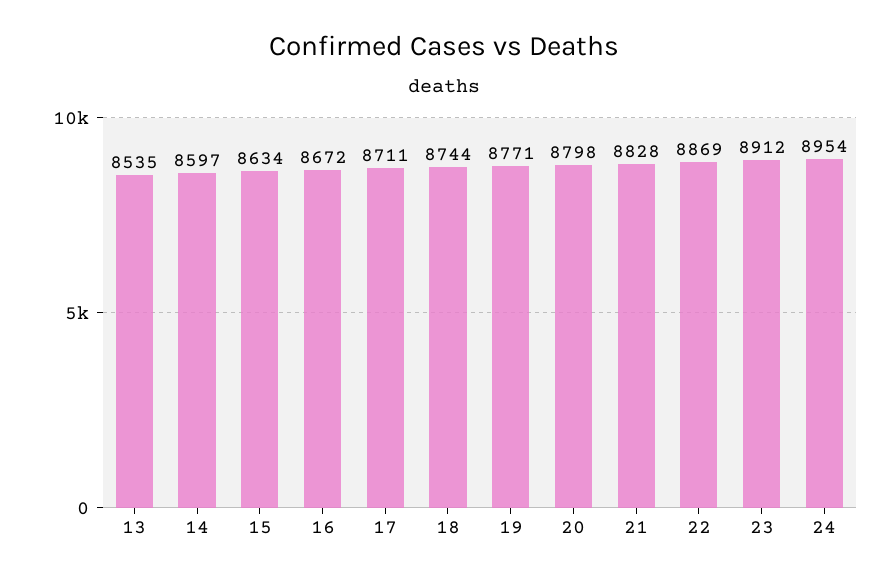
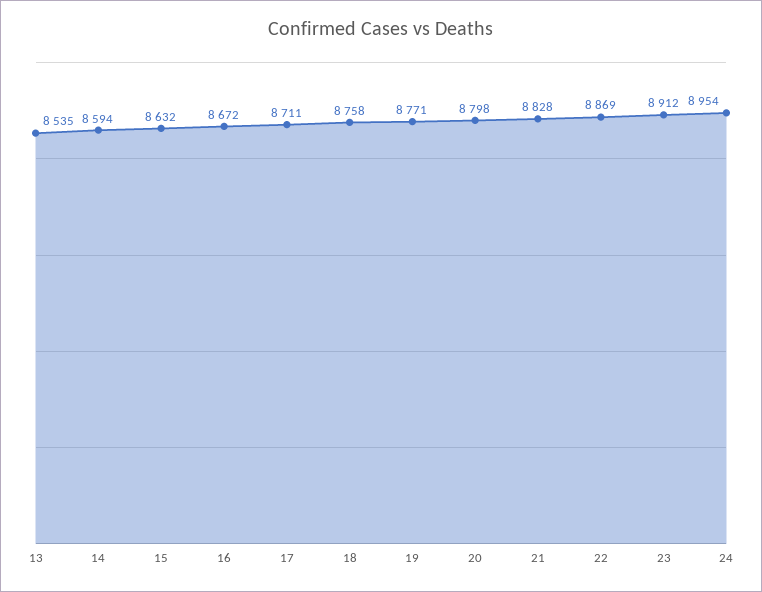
14: 8597 -> 8594
15: 8634 -> 8632
18: 8744 -> 8758

